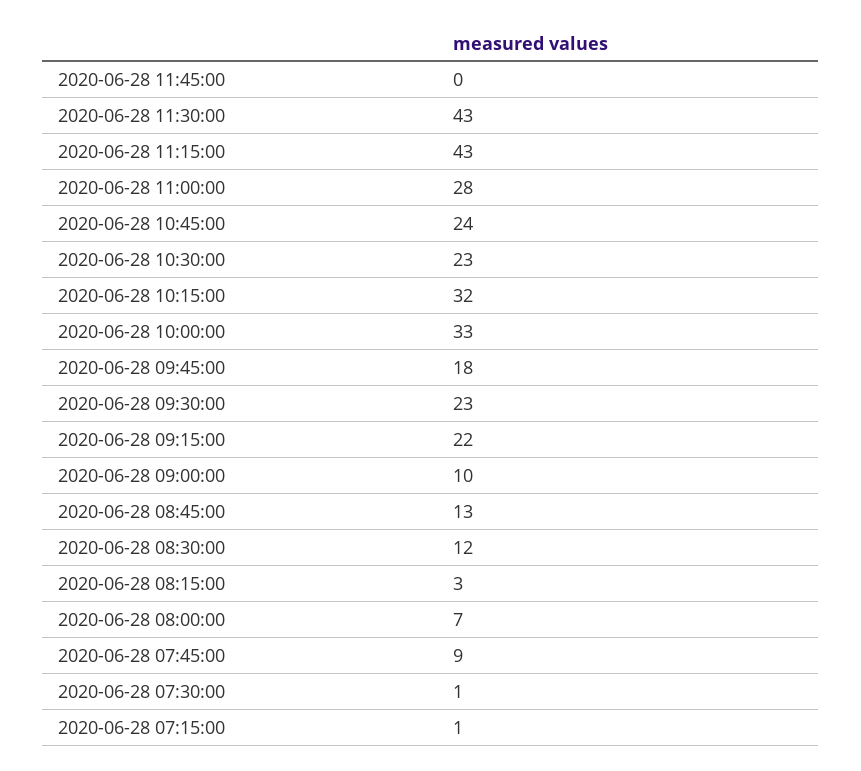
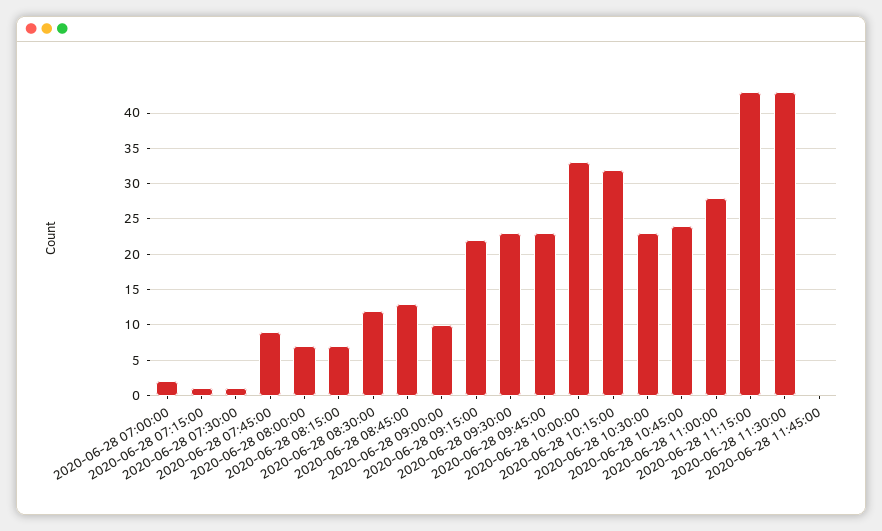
2020-06-28 09:45:00: 18 -> 23
2020-06-28 08:15:00: 3 -> 7
2020-06-28 07:00:00: none -> 2

